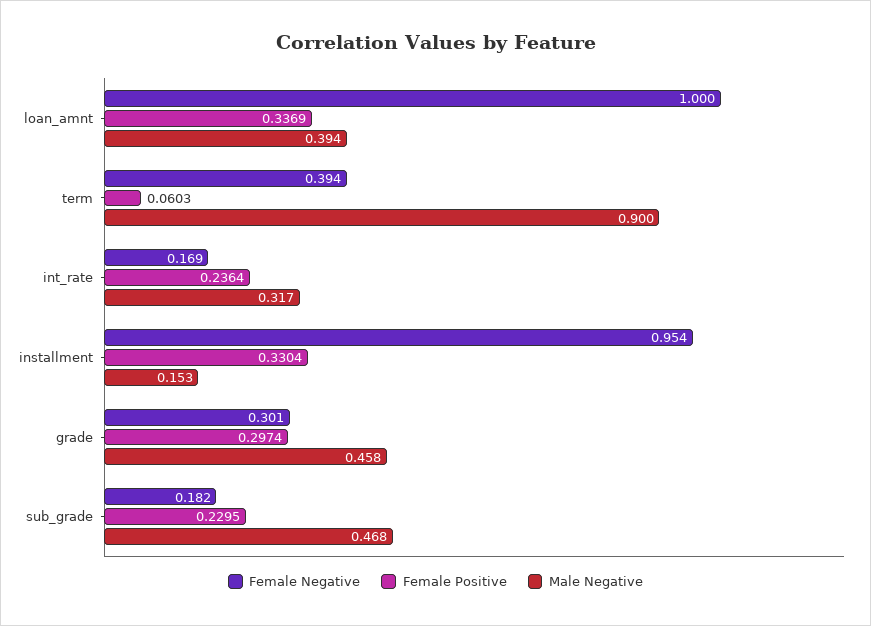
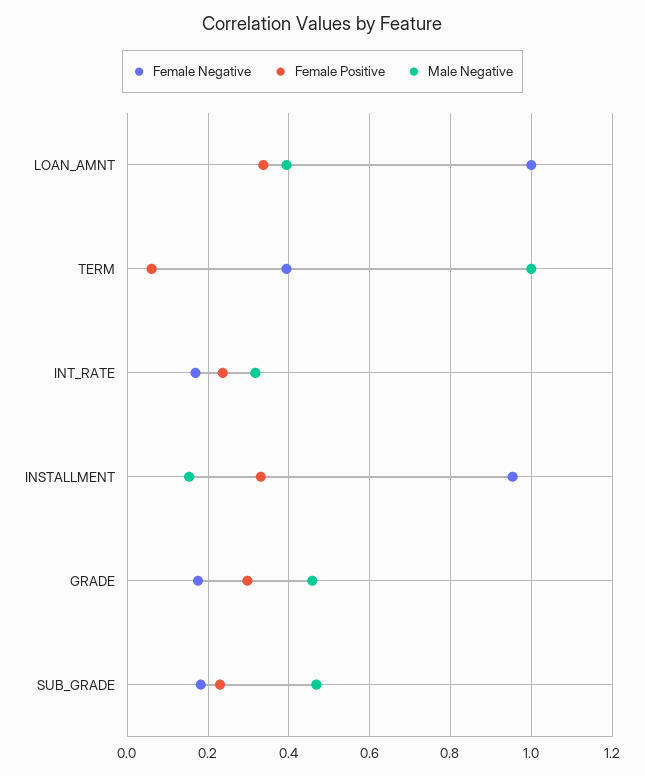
Male Negative, term: 0.9 -> 1
Female Negative, grade: 0.301 -> 0.18

